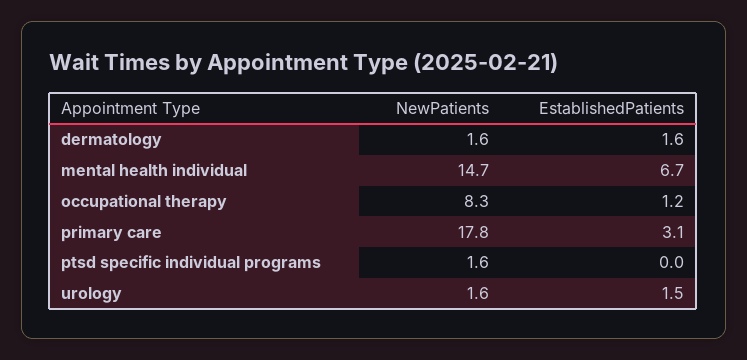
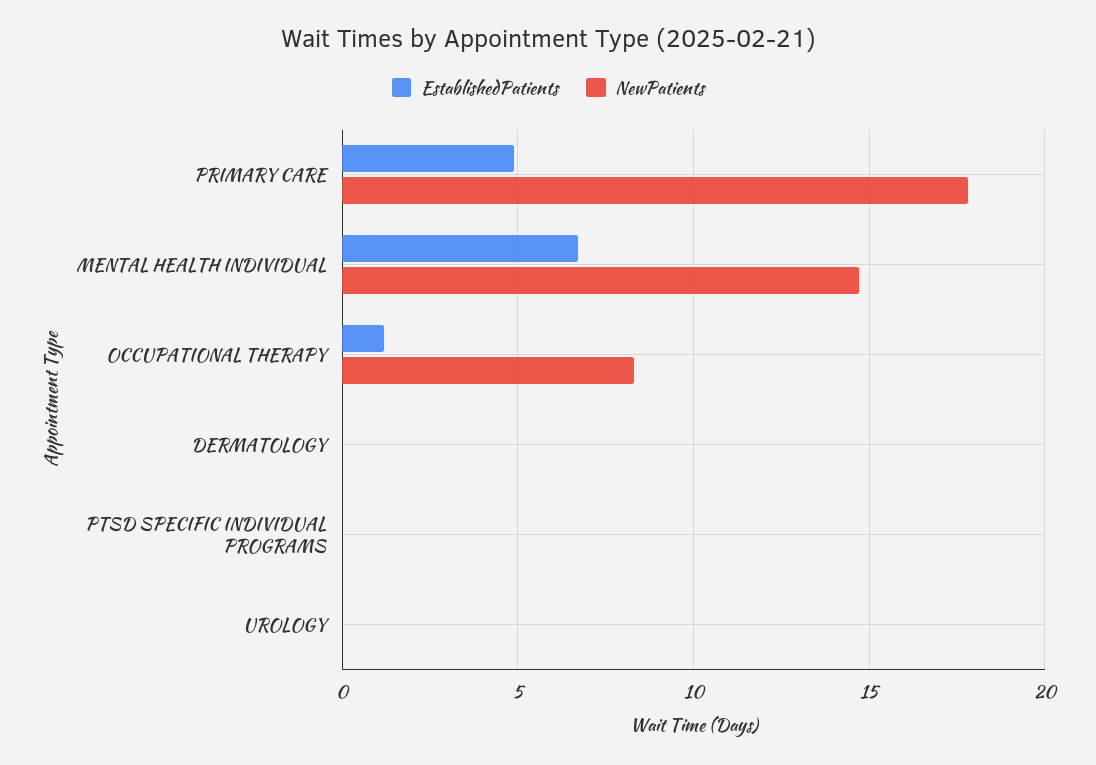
NewPatients, dermatology: 1.6 -> 0
EstablishedPatients, dermatology: 1.6 -> 0
EstablishedPatients, primary care: 3.1 -> 5
NewPatients, ptsd specific individual programs: 1.6 -> 0
NewPatients, urology: 1.6 -> 0
EstablishedPatients, urology: 1.5 -> 0

